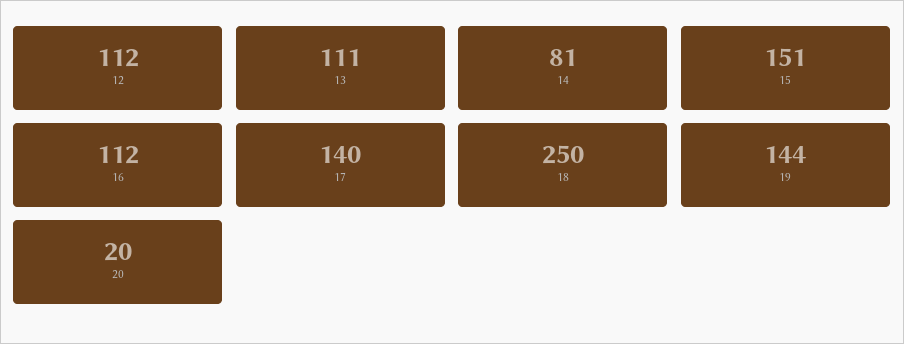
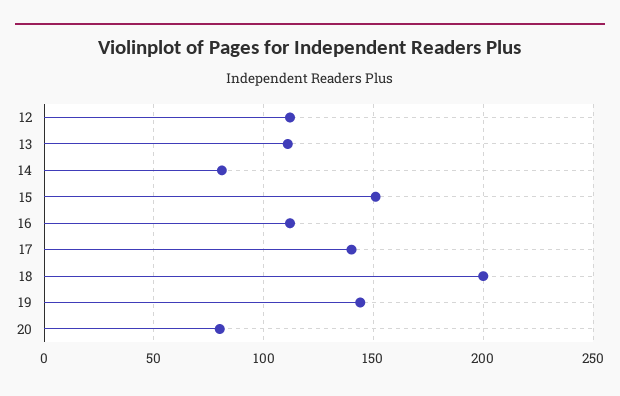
18: 250 -> 200
20: 20 -> 80

